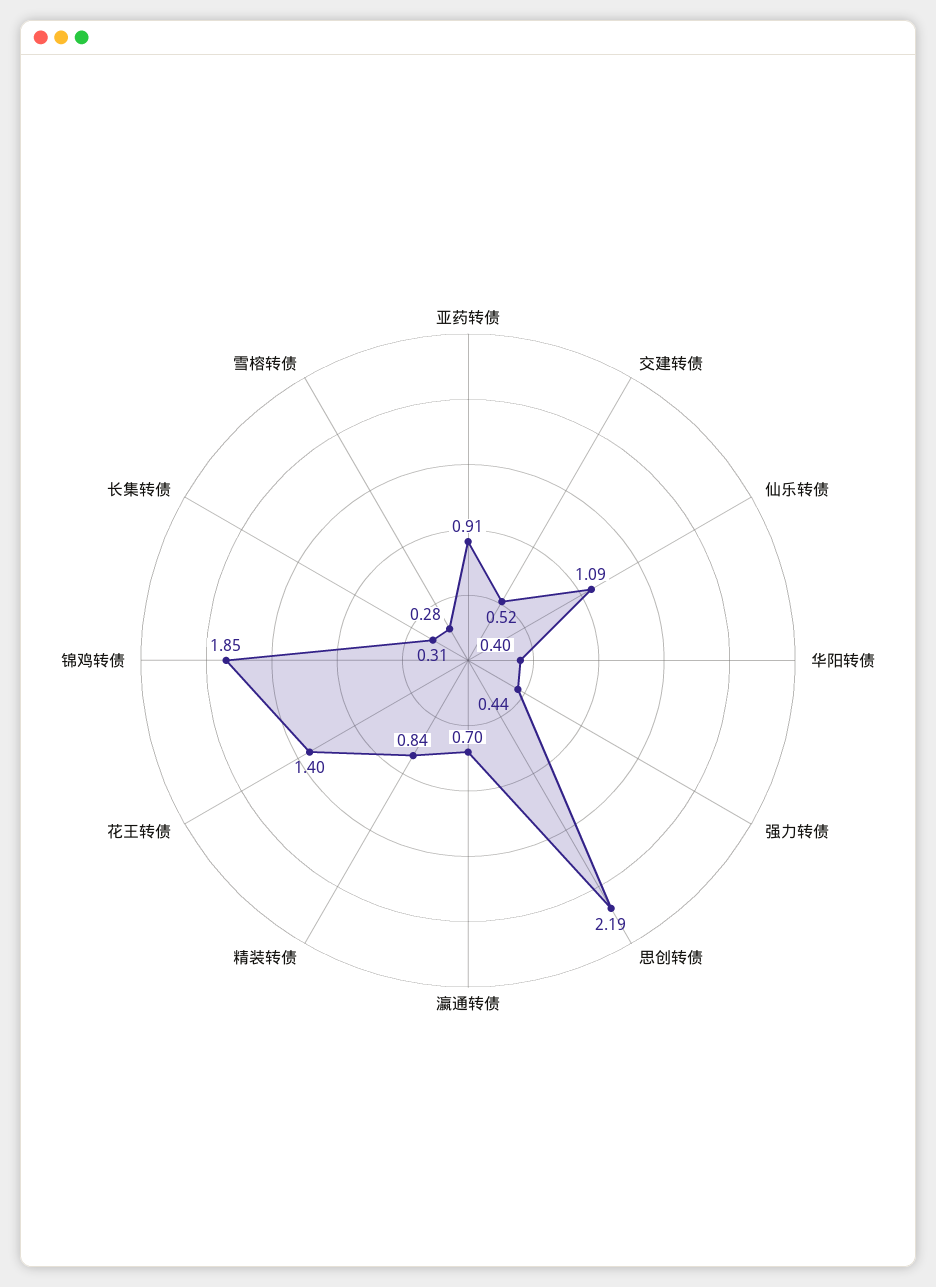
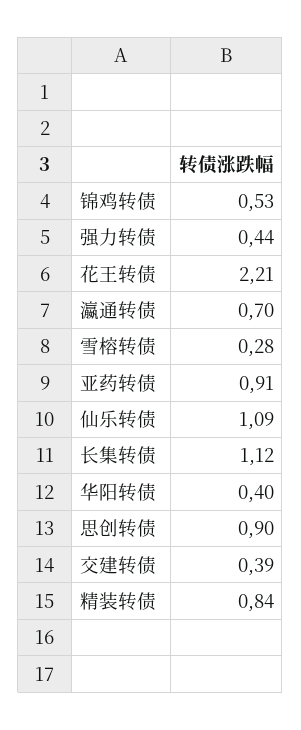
交建转债: 0.52 -> 0.39
思创转债: 2.19 -> 0.9
花王转债: 1.4 -> 2.21
锦鸡转债: 1.85 -> 0.53
长集转债: 0.31 -> 1.12

